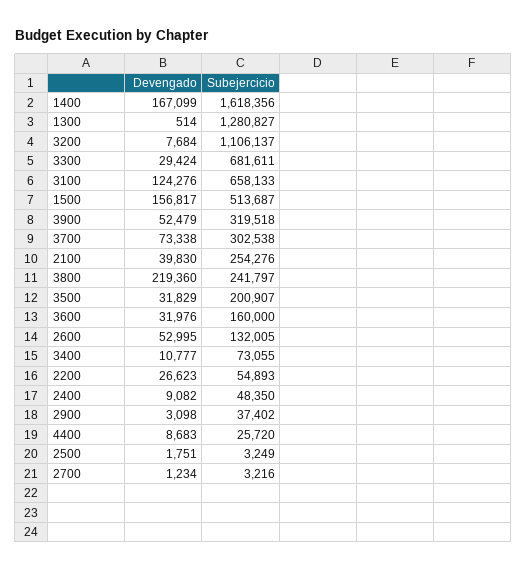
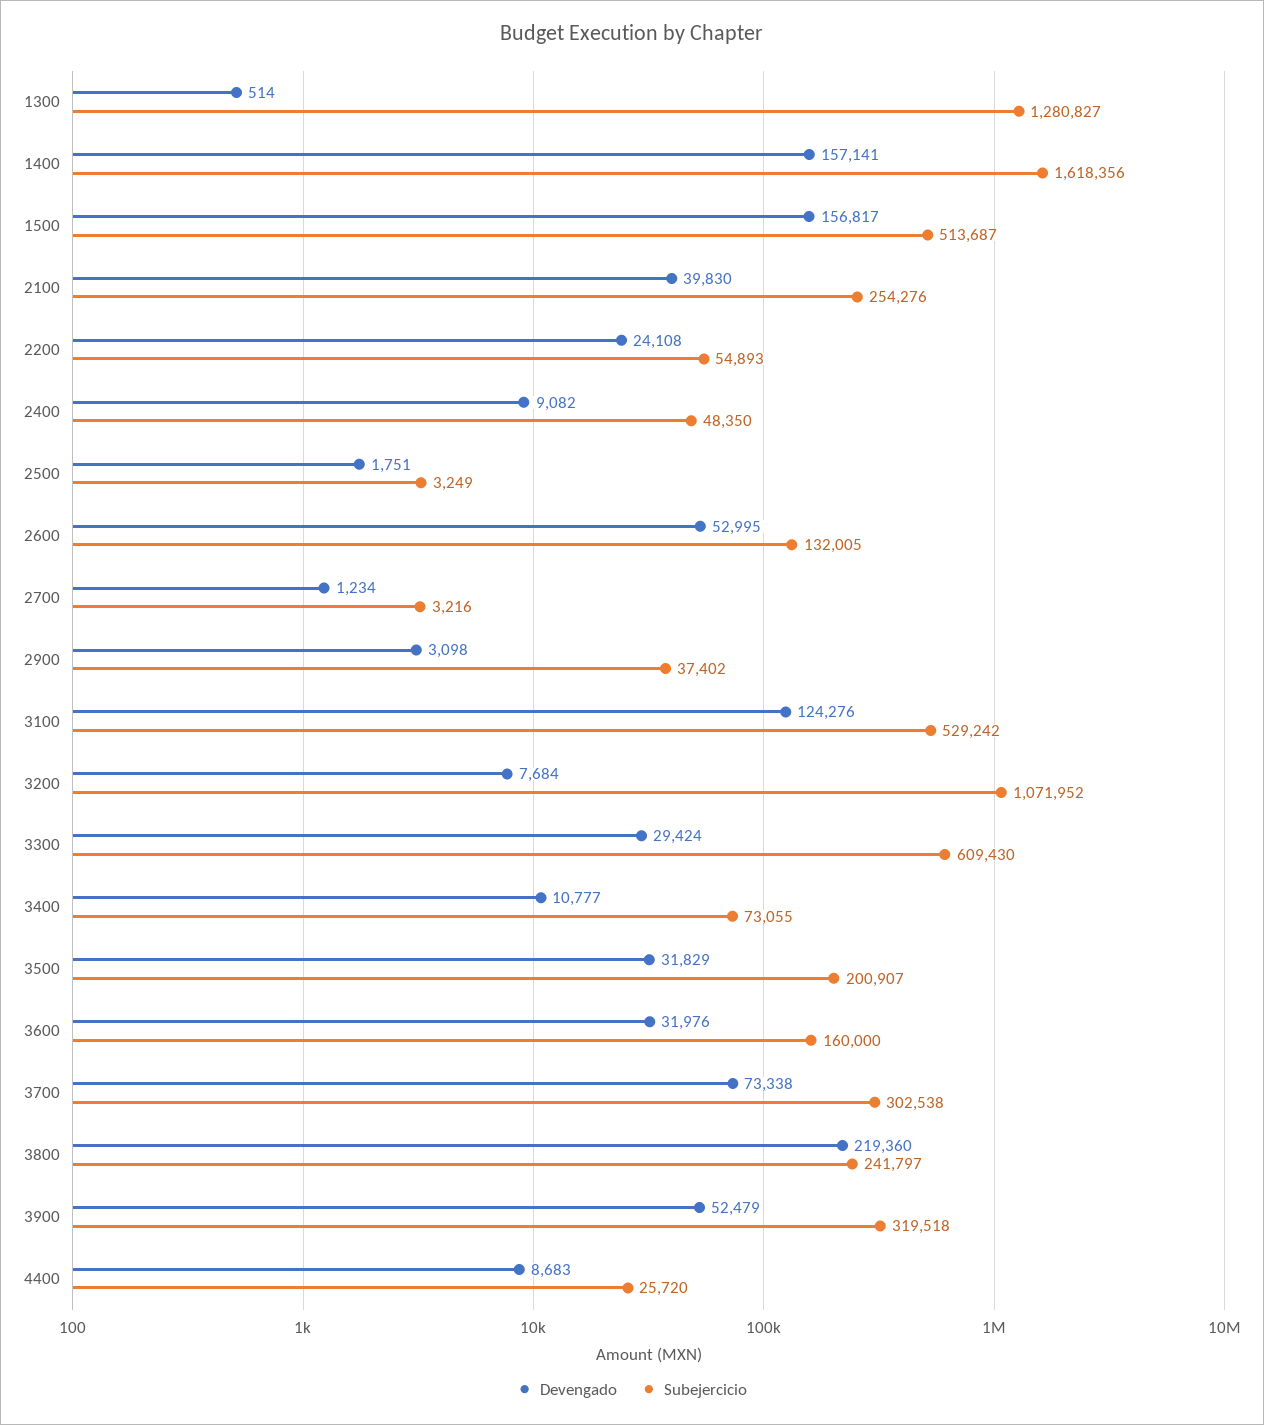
Devengado, 1400: 167099 -> 157141
Subejercicio, 3200: 1106137 -> 1071952
Subejercicio, 3300: 681611 -> 609430
Subejercicio, 3100: 658133 -> 529242
Devengado, 2200: 26623 -> 24108

